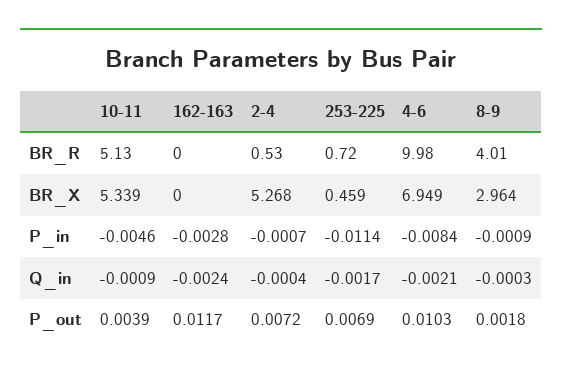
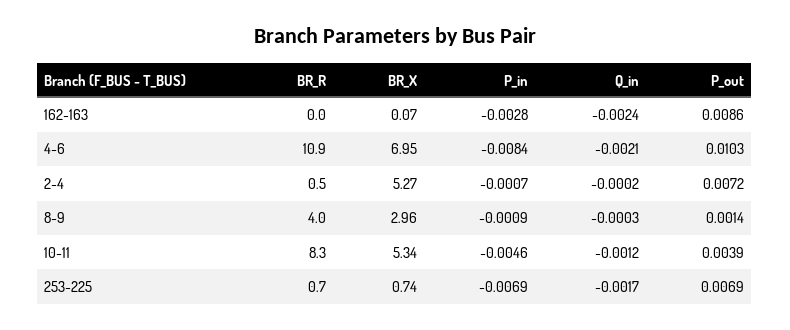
10-11, BR_R: 5.13 -> 8.3
4-6, BR_R: 9.98 -> 10.9
162-163, BR_X: 0 -> 0.07
253-225, BR_X: 0.459 -> 0.74
253-225, P_in: -0.0114 -> -0.0069
10-11, Q_in: -0.0009 -> -0.0012
2-4, Q_in: -0.0004 -> -0.0002
162-163, P_out: 0.0117 -> 0.0086
8-9, P_out: 0.0018 -> 0.0014

